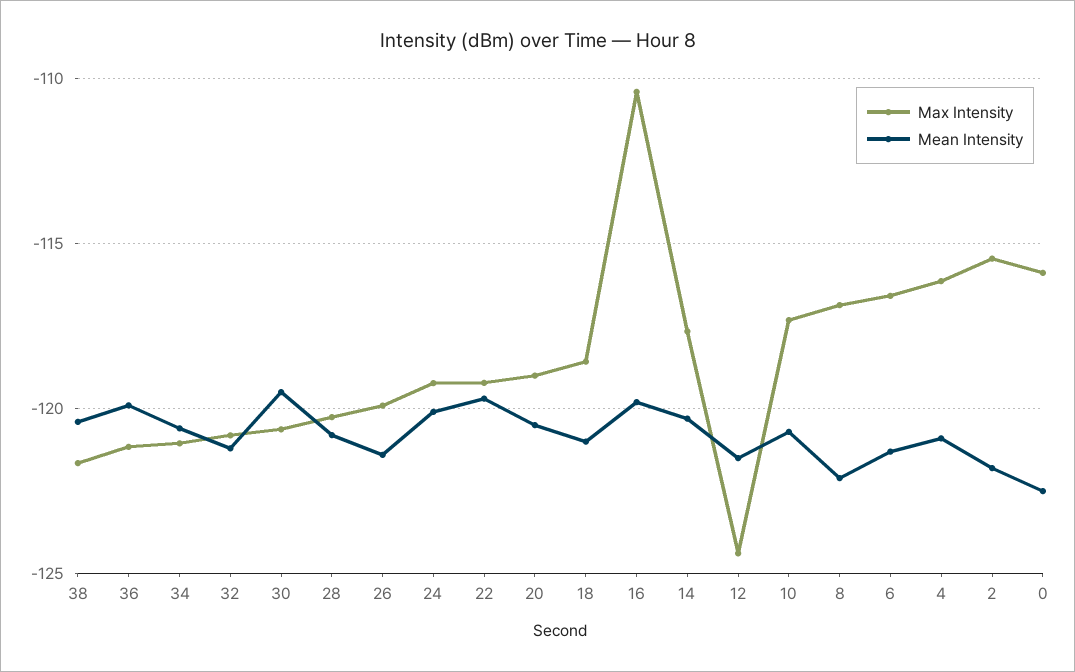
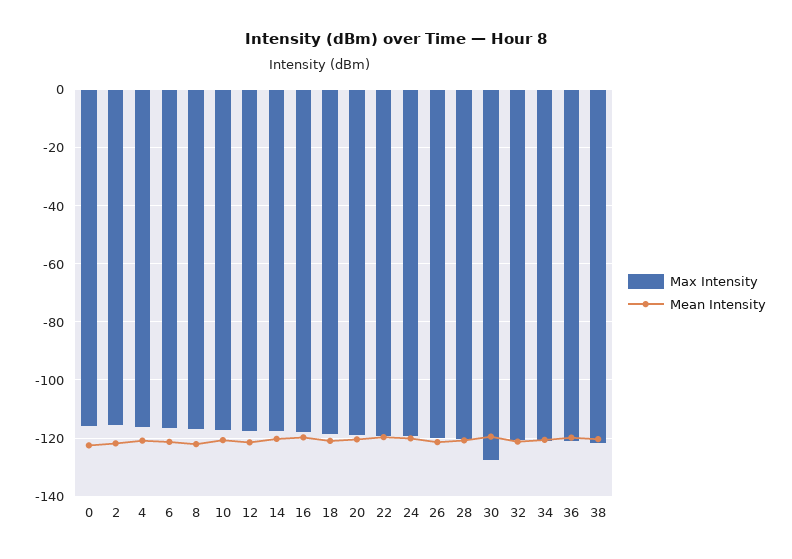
Max Intensity, 30: -120.5 -> -127.5
Max Intensity, 16: -110.5 -> -117.5
Max Intensity, 12: -124.5 -> -117.5

